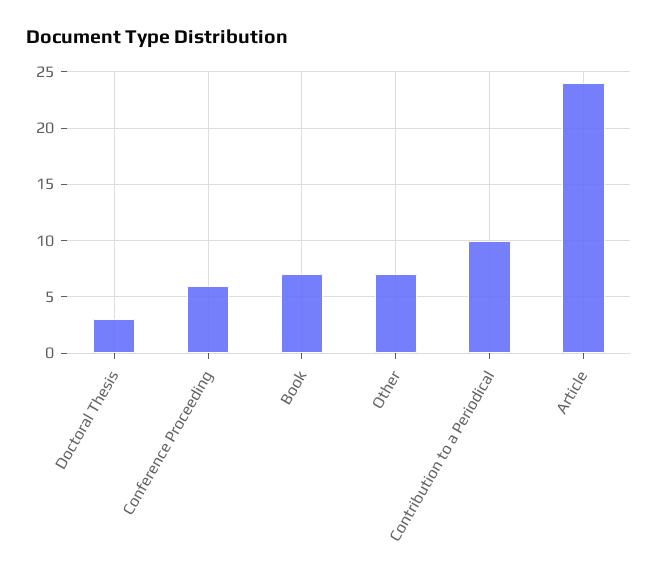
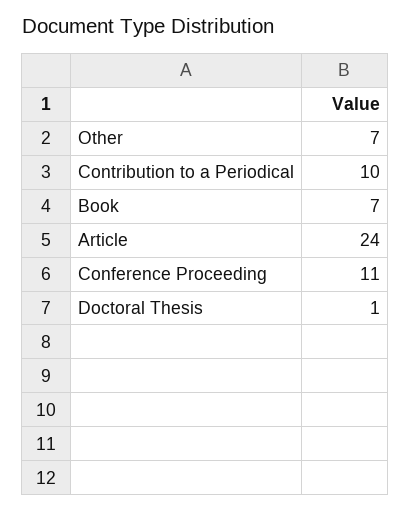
Doctoral Thesis: 3 -> 1
Conference Proceeding: 6 -> 11

